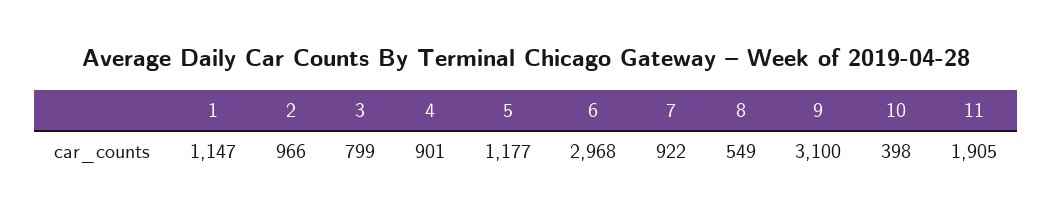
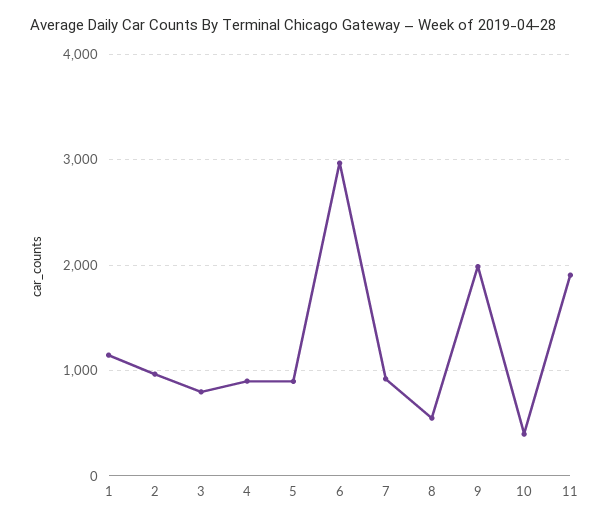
5: 1177 -> 900
9: 3100 -> 2000

